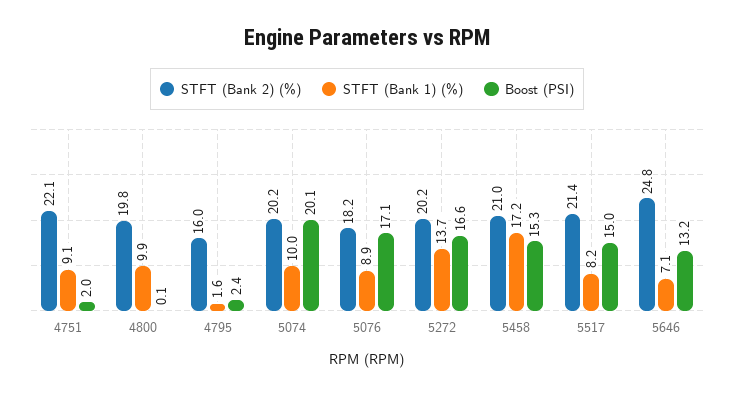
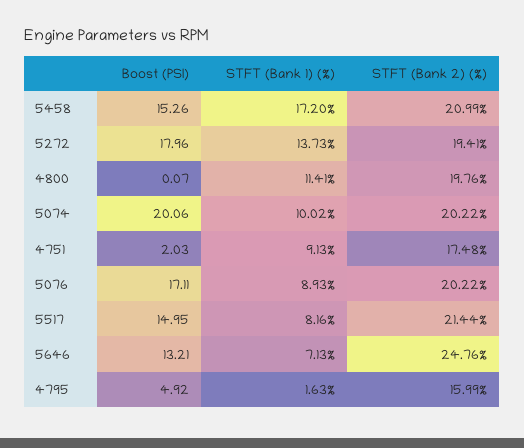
STFT (Bank 2) (%), 4751: 22.1 -> 17.48
STFT (Bank 1) (%), 4800: 9.9 -> 11.41
Boost (PSI), 4795: 2.4 -> 4.92
STFT (Bank 2) (%), 5076: 18.2 -> 20.22
STFT (Bank 2) (%), 5272: 20.2 -> 19.41
Boost (PSI), 5272: 16.6 -> 17.96

